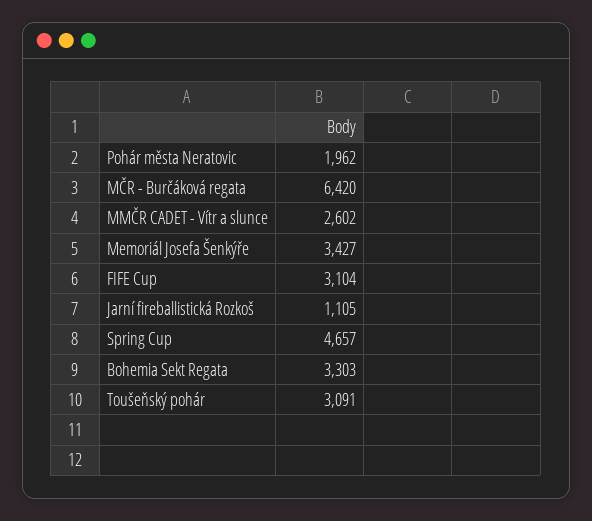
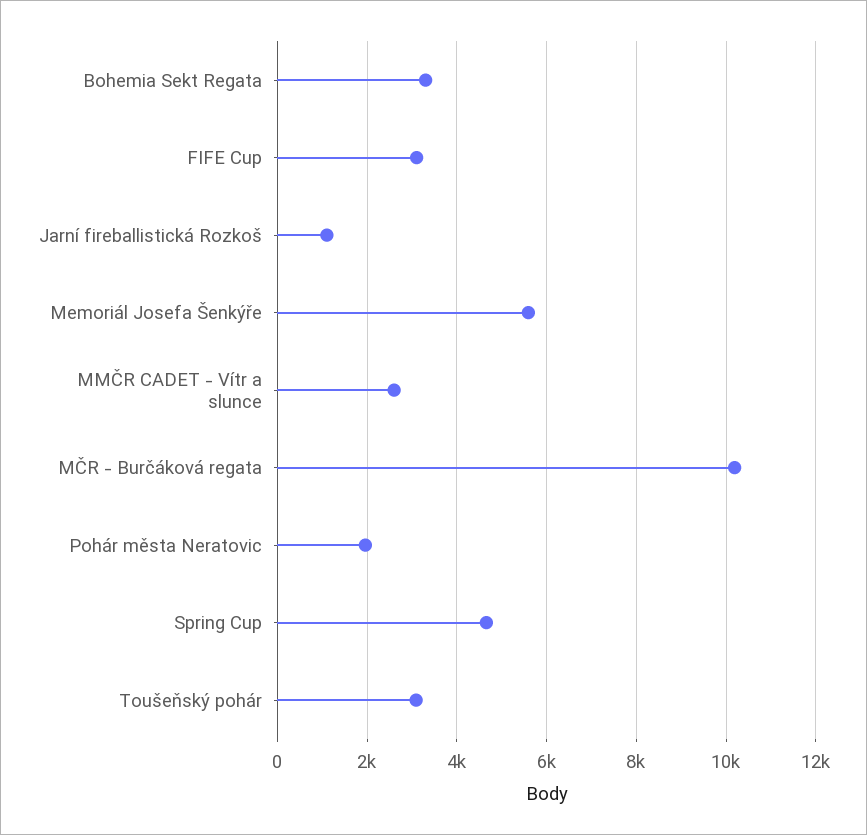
MČR - Burčáková regata: 6420 -> 10200
Memoriál Josefa Šenkýře: 3427 -> 5600

